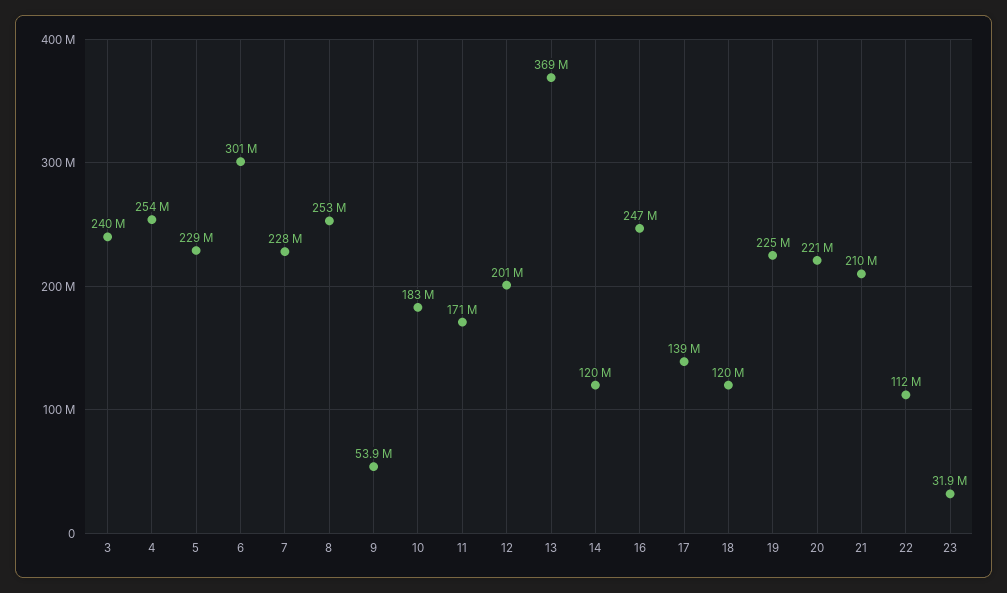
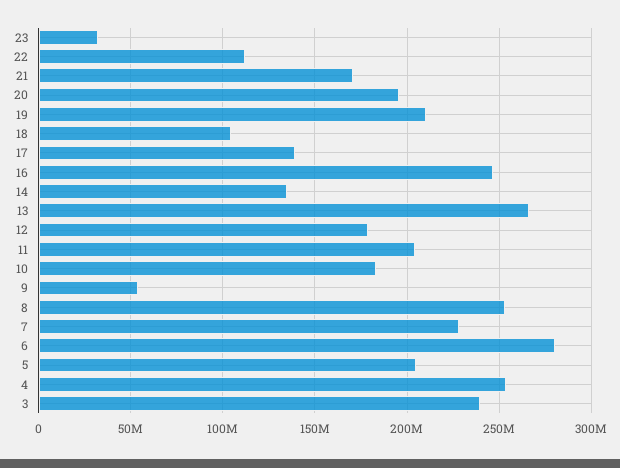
5: 229000000 -> 205000000
6: 301000000 -> 280000000
11: 171000000 -> 205000000
12: 201000000 -> 180000000
13: 369000000 -> 265000000
14: 120000000 -> 135000000
18: 120000000 -> 105000000
19: 225000000 -> 210000000
20: 221000000 -> 195000000
21: 210000000 -> 170000000

